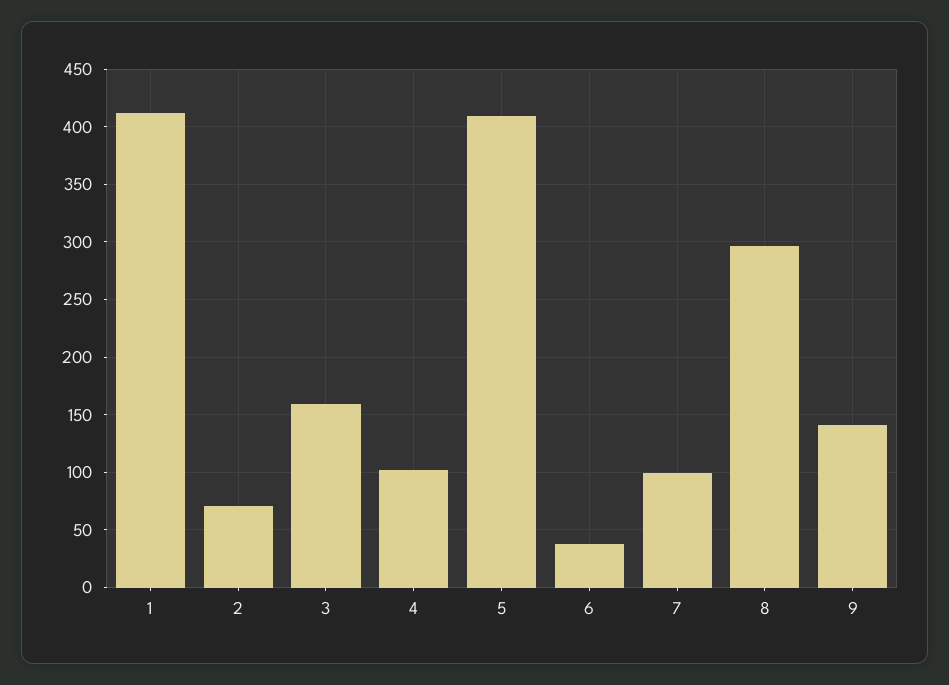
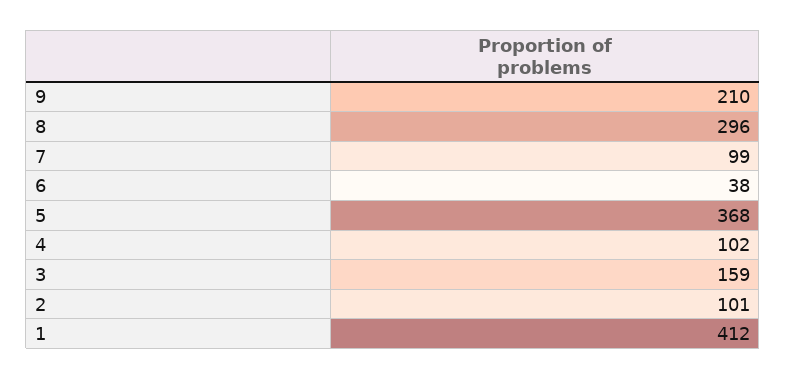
2: 70 -> 101
5: 410 -> 368
9: 140 -> 210

